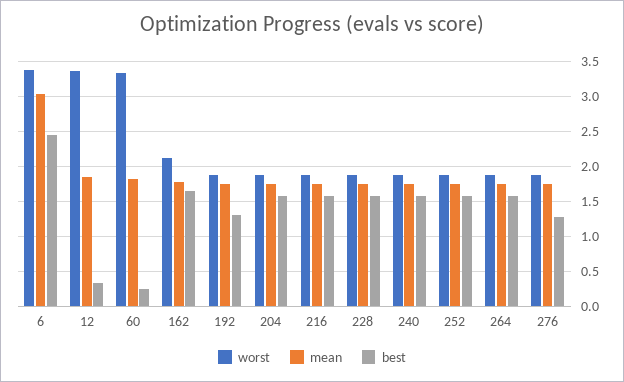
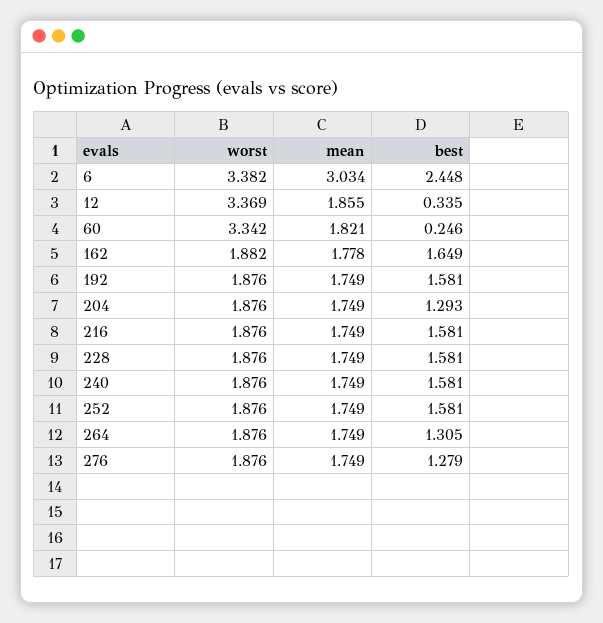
worst, 162: 2.1 -> 1.882
best, 192: 1.3 -> 1.581
best, 204: 1.6 -> 1.293
best, 264: 1.6 -> 1.305

